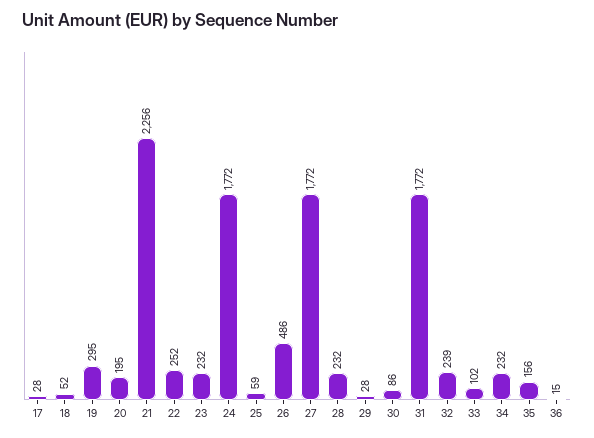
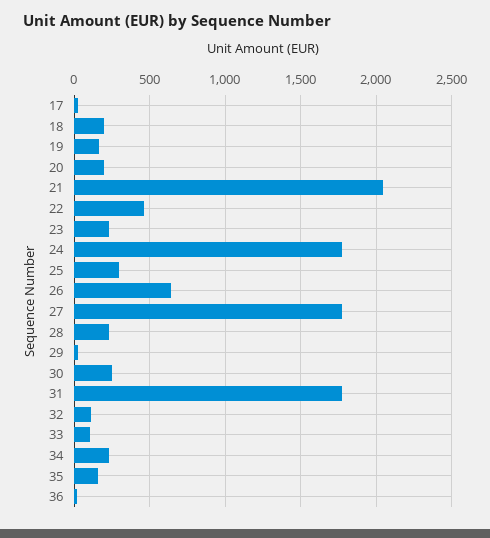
18: 52 -> 200
19: 295 -> 150
21: 2256 -> 2050
22: 252 -> 450
25: 59 -> 300
26: 486 -> 650
30: 86 -> 250
32: 239 -> 100

